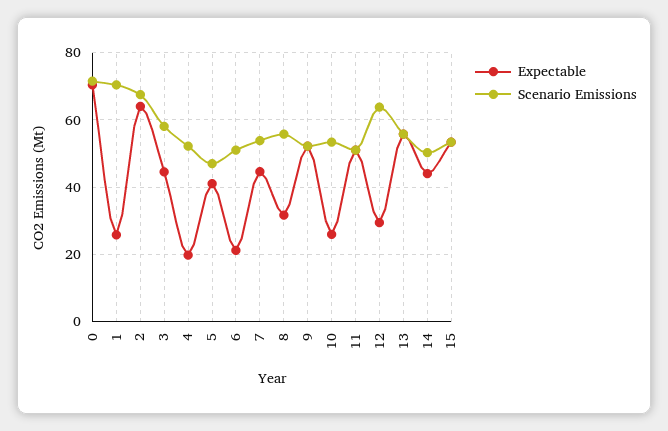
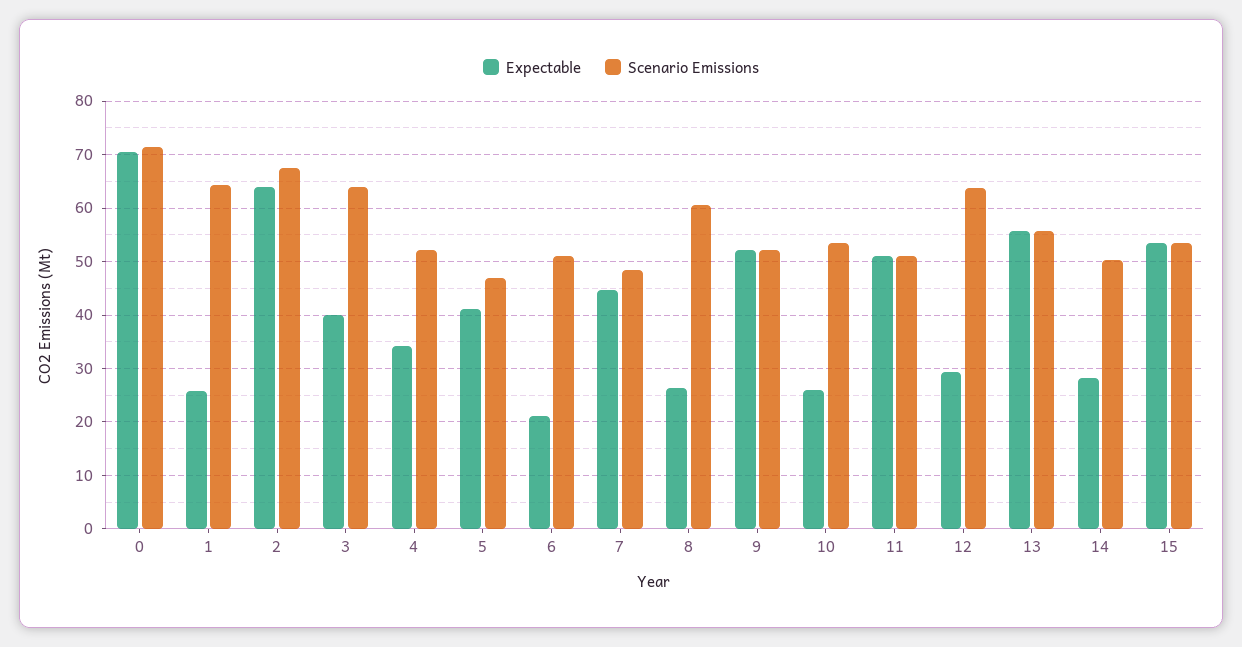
Scenario Emissions, 1: 70 -> 64
Expectable, 3: 44 -> 40
Scenario Emissions, 3: 58 -> 64
Expectable, 4: 20 -> 34
Scenario Emissions, 7: 54 -> 48
Expectable, 8: 32 -> 26
Scenario Emissions, 8: 56 -> 60
Expectable, 14: 44 -> 28

